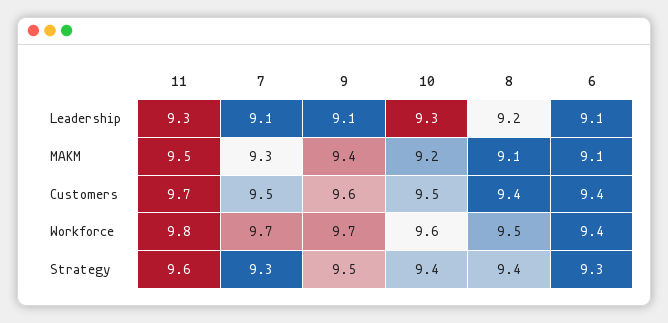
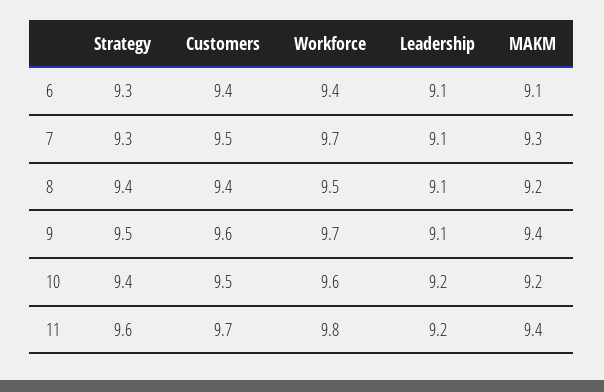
11, Leadership: 9.3 -> 9.2
10, Leadership: 9.3 -> 9.2
8, Leadership: 9.2 -> 9.1
11, MAKM: 9.5 -> 9.4
8, MAKM: 9.1 -> 9.2

